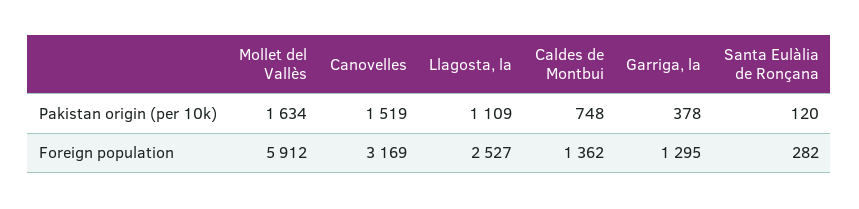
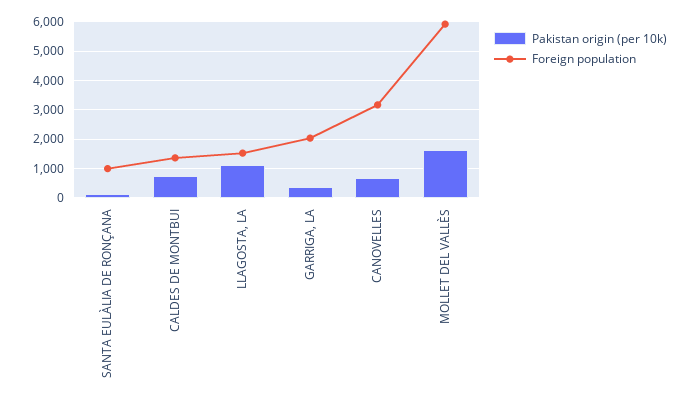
Pakistan origin (per 10k), Canovelles: 1519 -> 750
Foreign population, Llagosta, la: 2527 -> 1500
Foreign population, Garriga, la: 1295 -> 2000
Foreign population, Santa Eulàlia de Ronçana: 282 -> 1000

